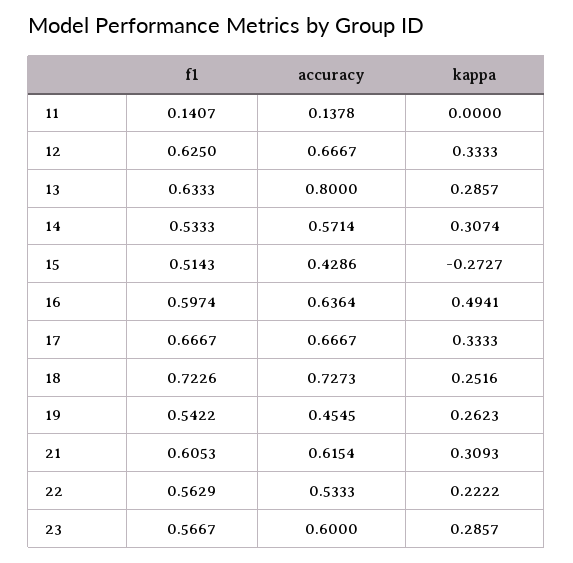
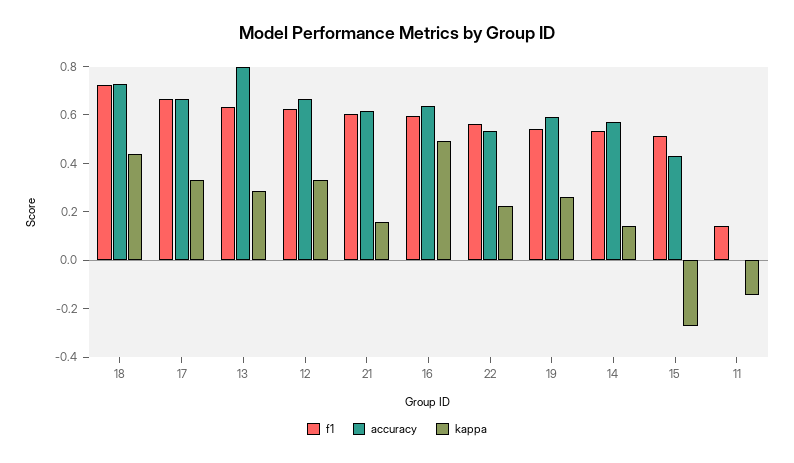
accuracy, 11: 0.1378 -> 0
kappa, 11: 0 -> -0.15
kappa, 14: 0.3074 -> 0.15
kappa, 18: 0.2516 -> 0.45
accuracy, 19: 0.4545 -> 0.6
kappa, 21: 0.3093 -> 0.15
f1, 23: 0.5667 -> none
accuracy, 23: 0.6 -> none
kappa, 23: 0.2857 -> none

